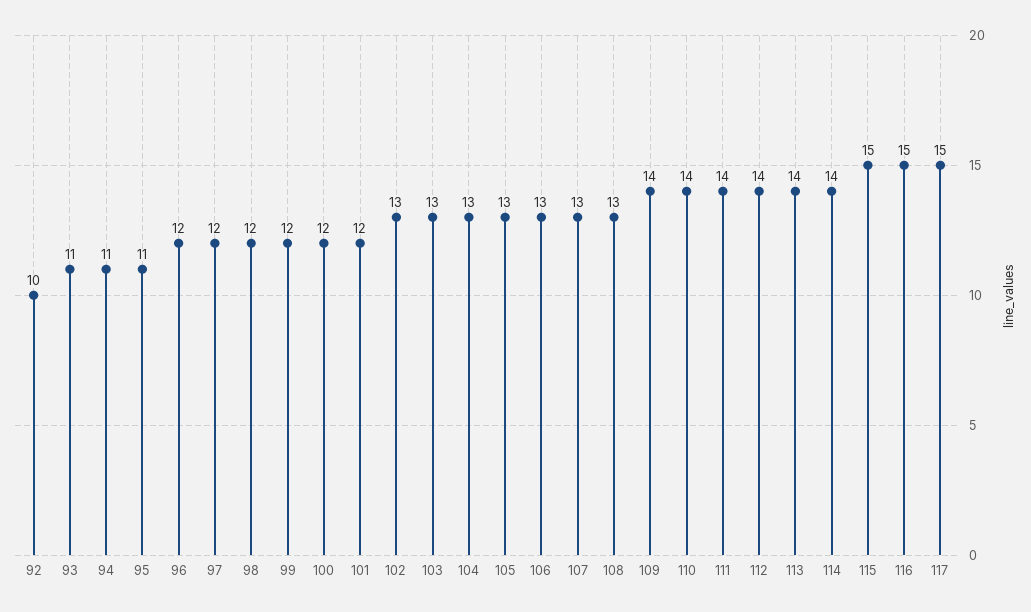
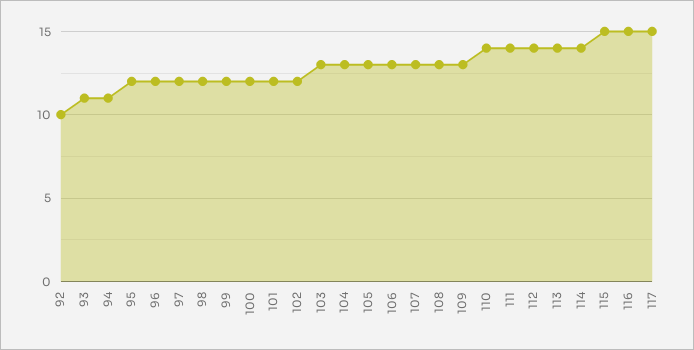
95: 11 -> 12
102: 13 -> 12
109: 14 -> 13

